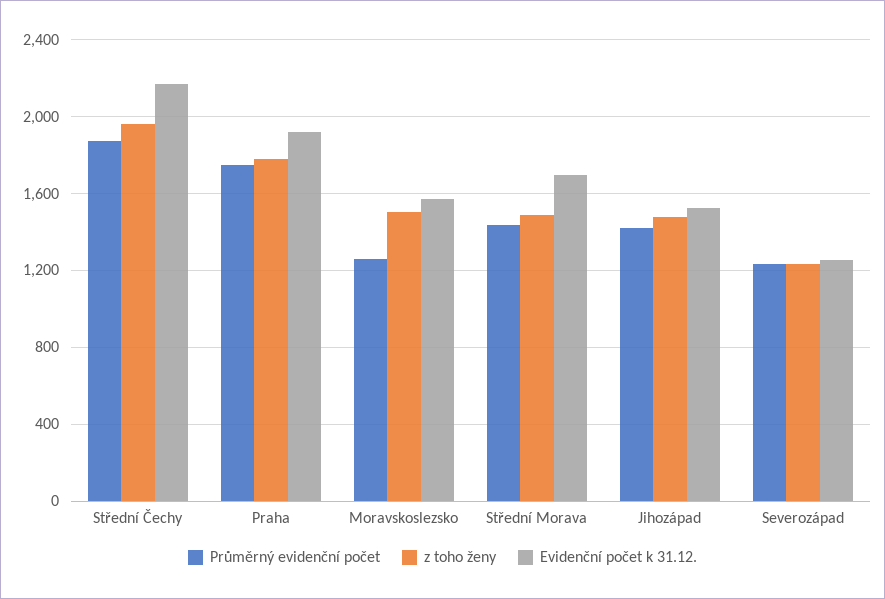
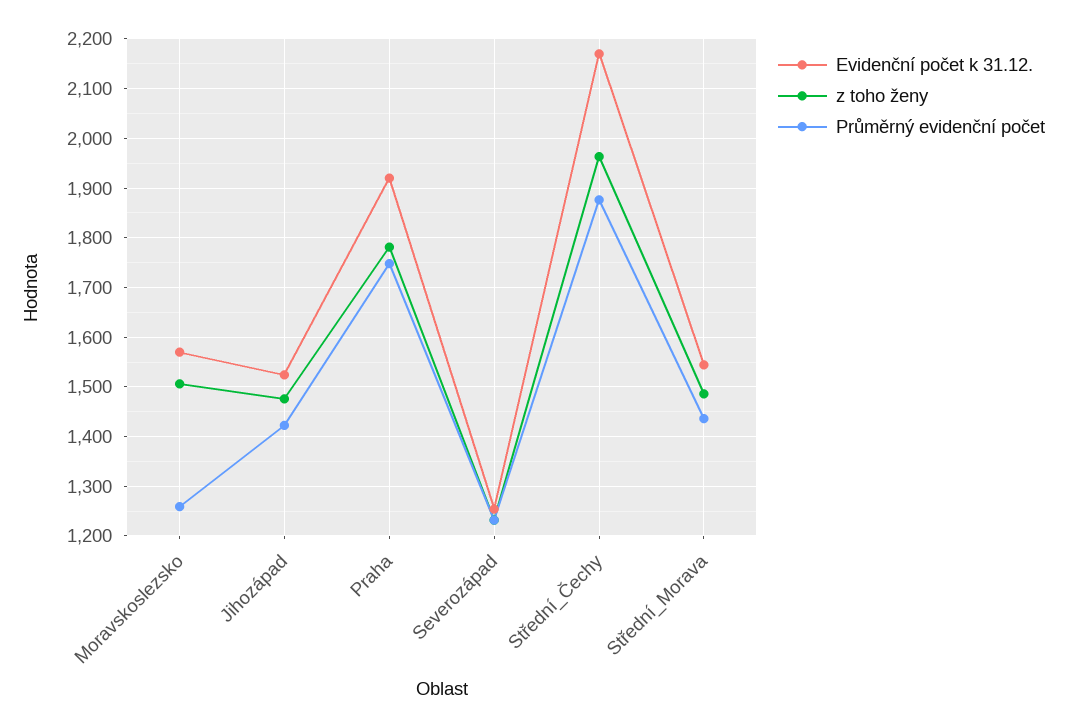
Evidenční počet k 31.12., Střední Morava: 1700 -> 1540

